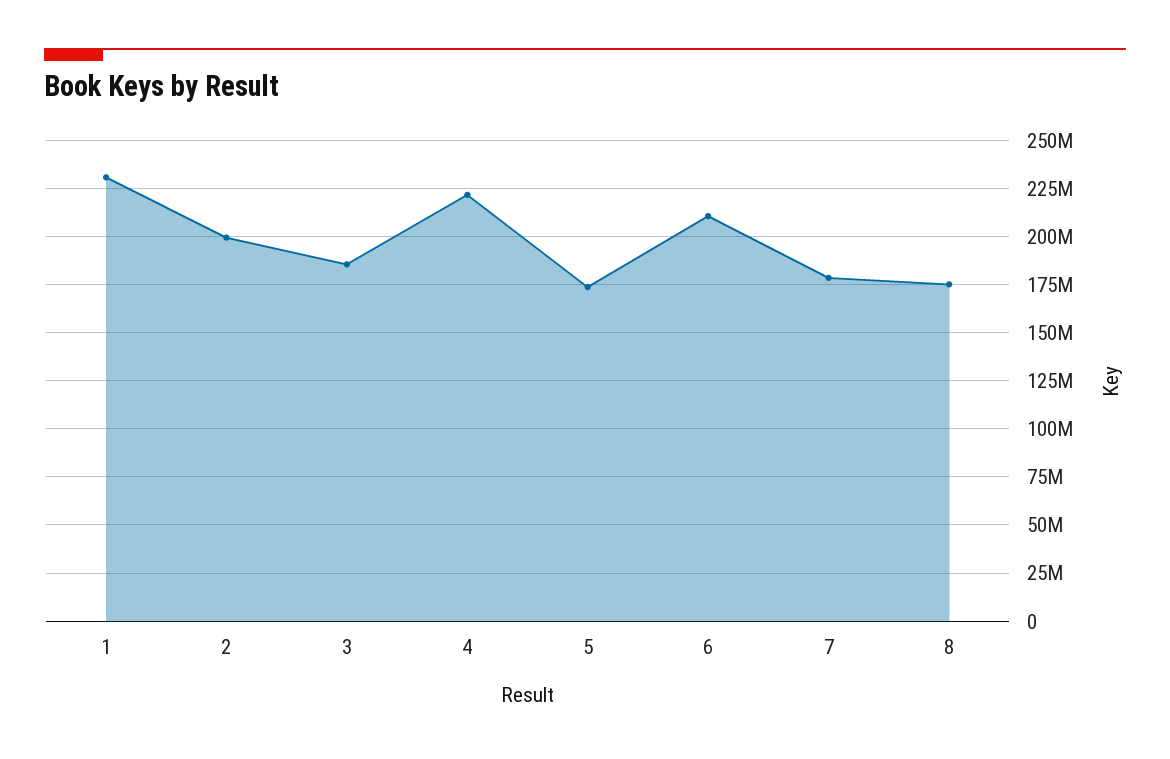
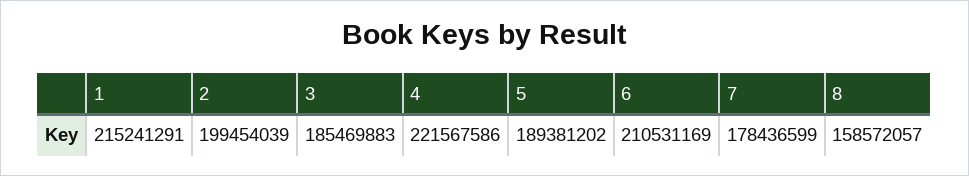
1: 230000000 -> 215241291
5: 175000000 -> 189381202
8: 175000000 -> 158572057

